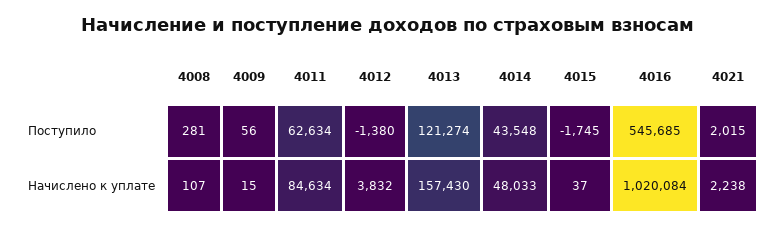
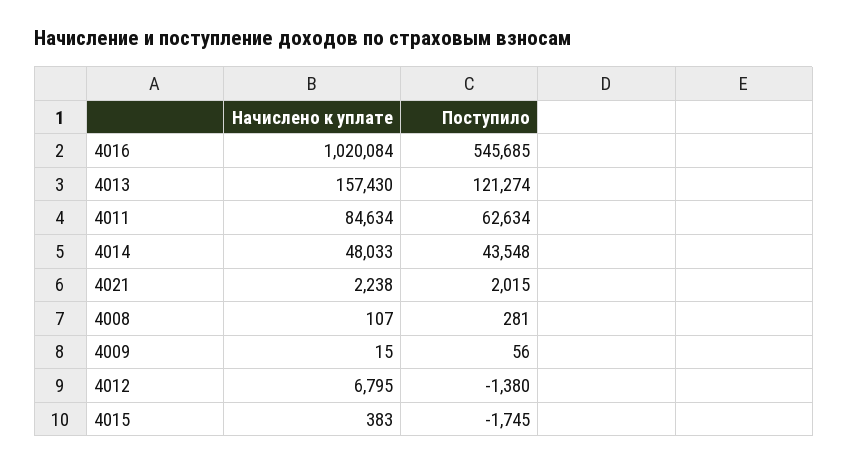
4012, Начислено к уплате: 3832 -> 6795
4015, Начислено к уплате: 37 -> 383

